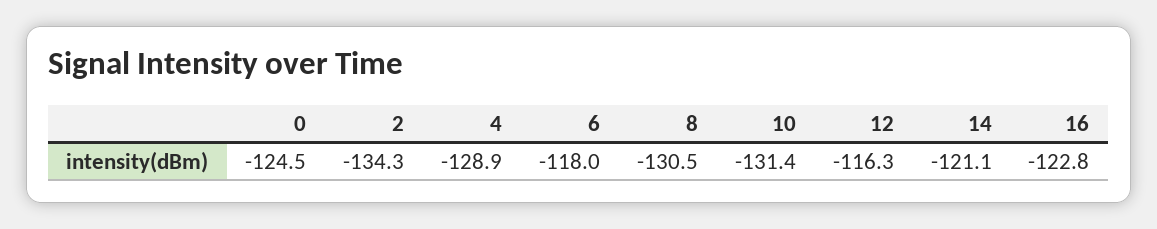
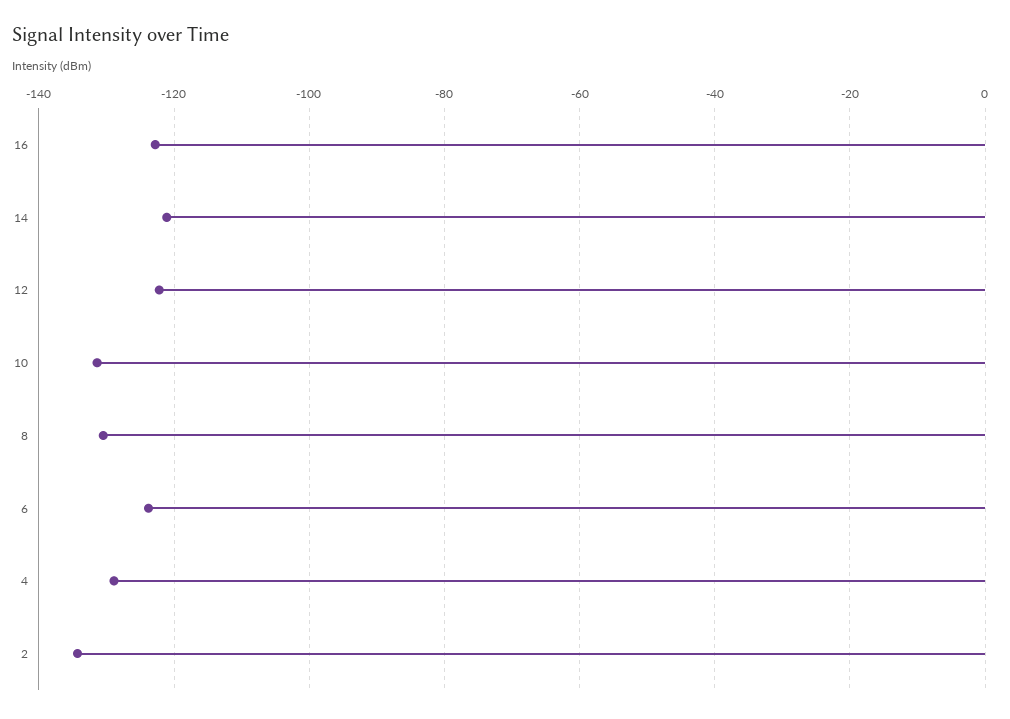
0: -124.5 -> none
6: -118 -> -124
12: -116.3 -> -122

